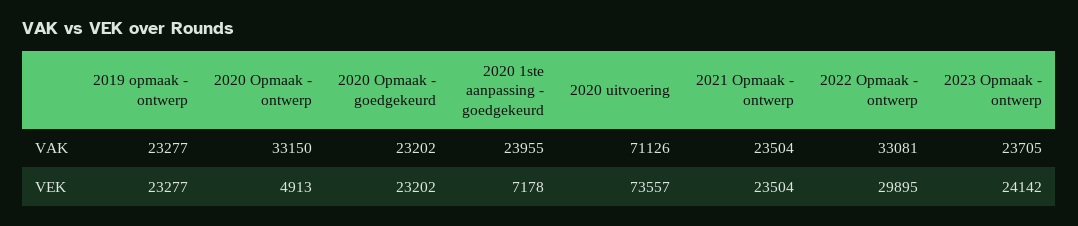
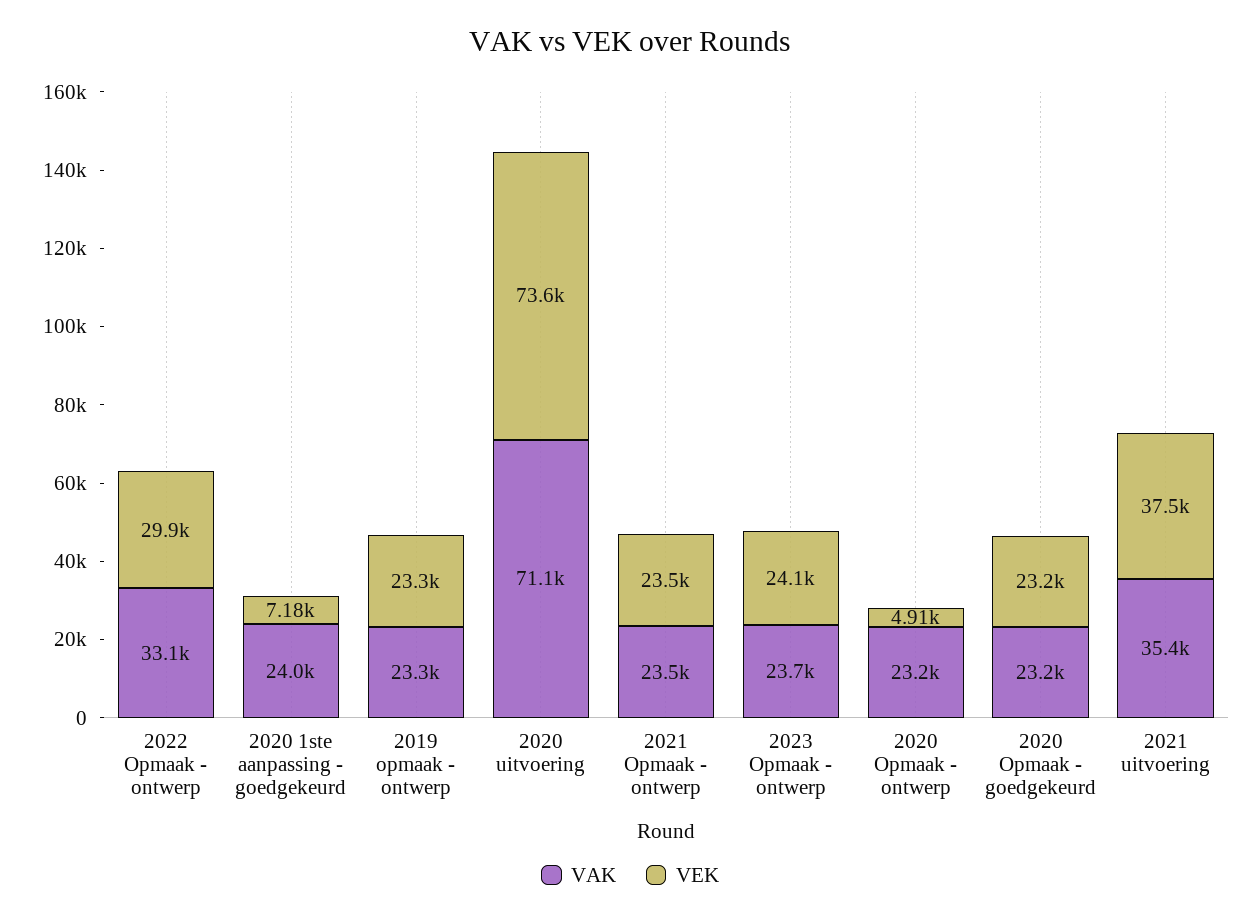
VAK, 2020 Opmaak - ontwerp: 33150 -> 23200
VAK, 2021 uitvoering: none -> 35400
VEK, 2021 uitvoering: none -> 37500

